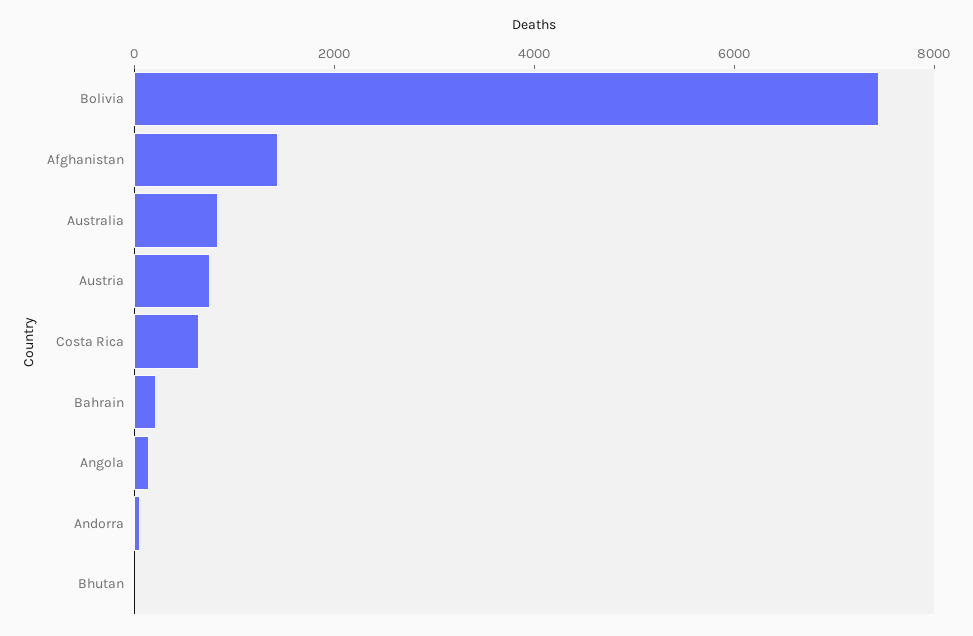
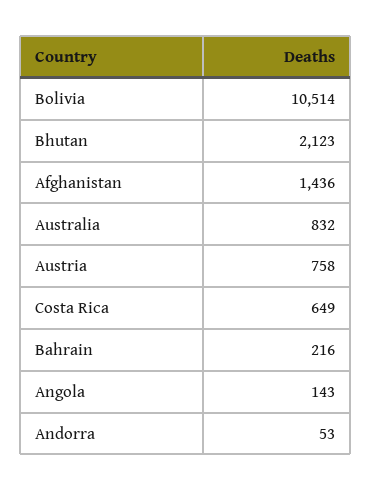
Bolivia: 7500 -> 10514
Bhutan: 0 -> 2123

